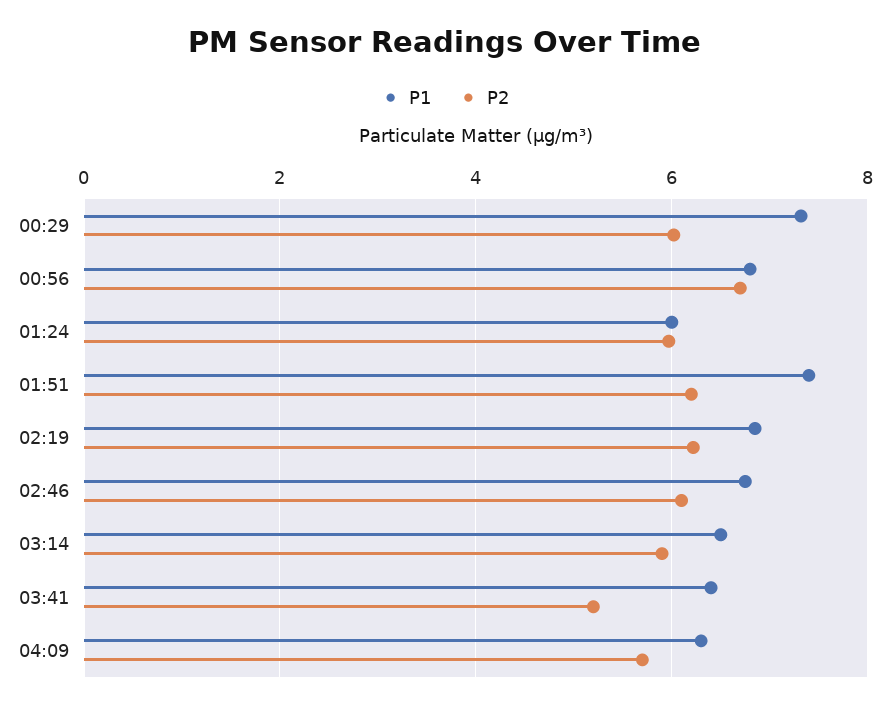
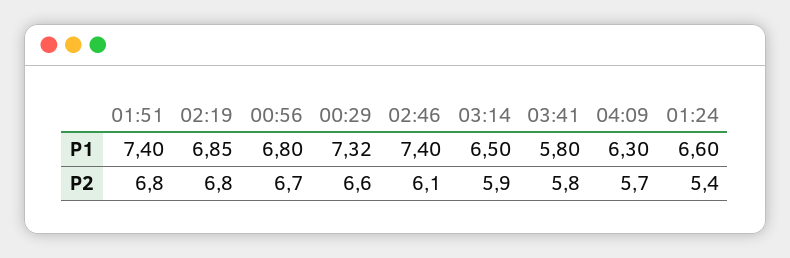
P2, 00:29: 6 -> 6.6
P1, 01:24: 6 -> 6.6
P2, 01:24: 6 -> 5.4
P2, 01:51: 6.2 -> 6.8
P2, 02:19: 6.2 -> 6.8
P1, 02:46: 6.8 -> 7.4
P1, 03:41: 6.4 -> 5.8
P2, 03:41: 5.2 -> 5.8

